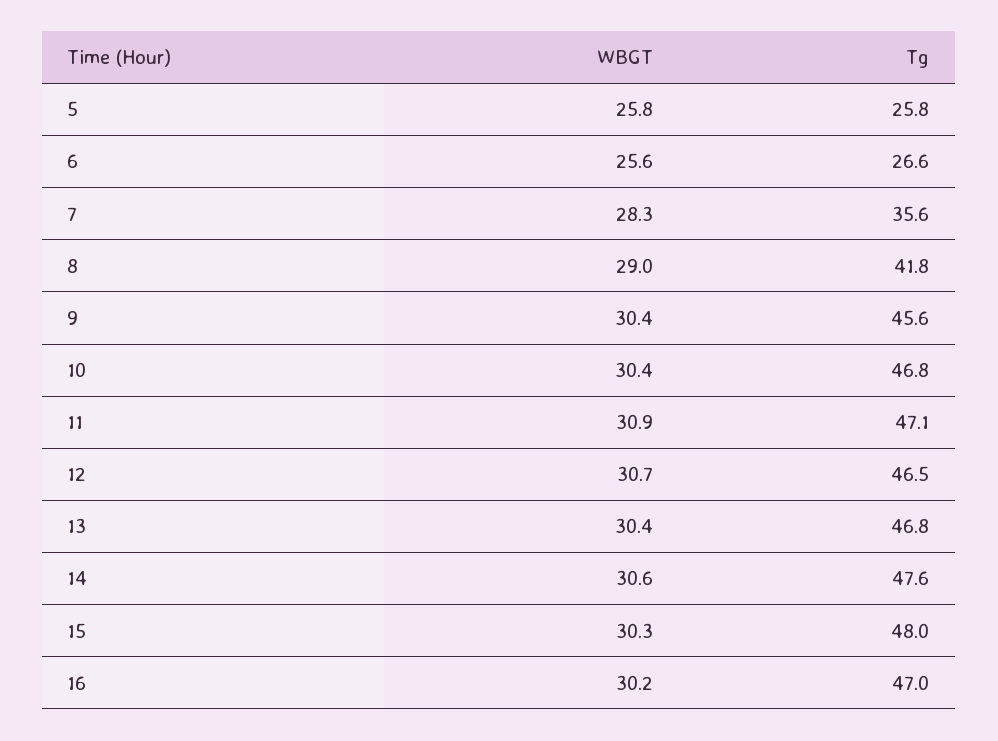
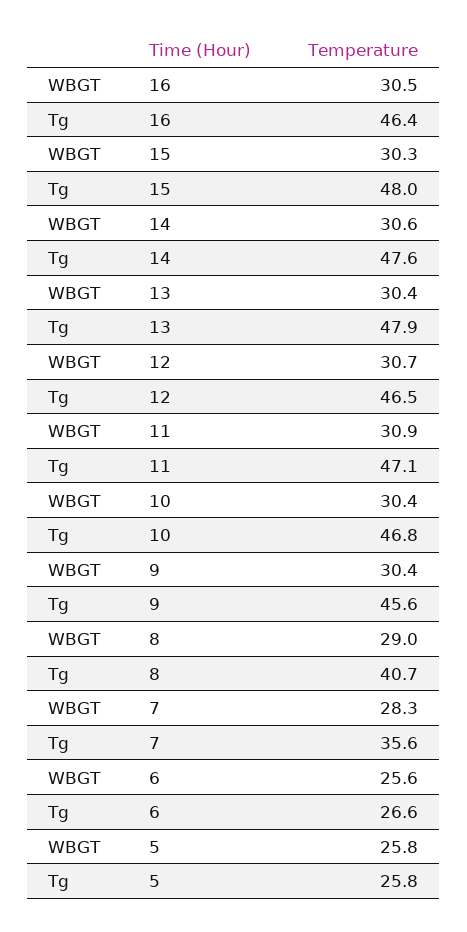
Tg, 8: 41.8 -> 40.7
Tg, 13: 46.8 -> 47.9
WBGT, 16: 30.2 -> 30.5
Tg, 16: 47 -> 46.4

